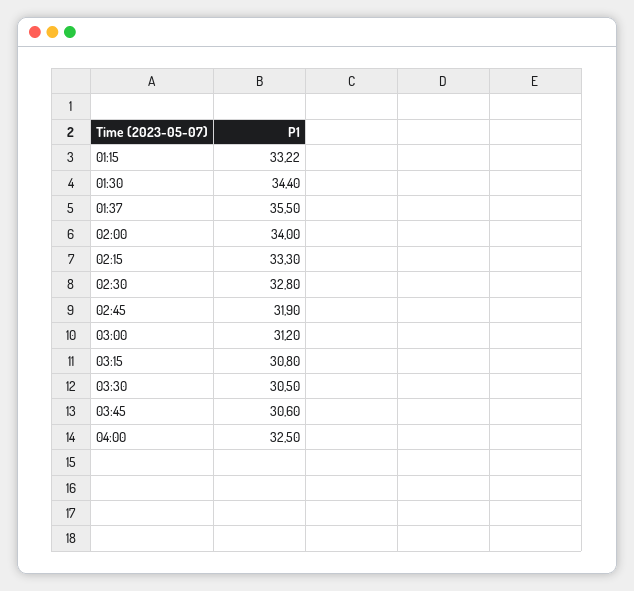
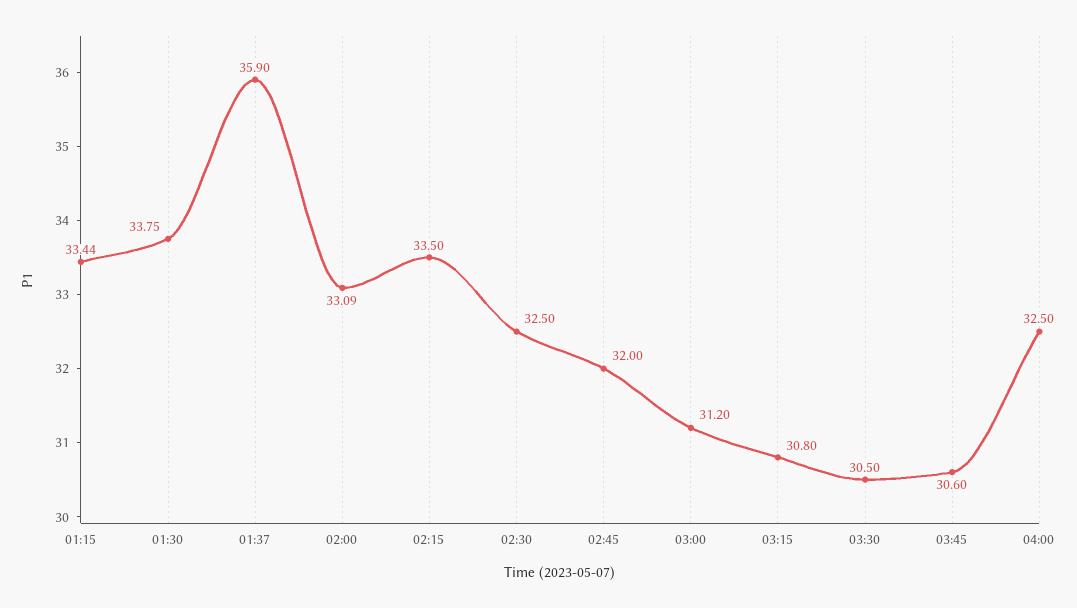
01:15: 33.22 -> 33.44
01:30: 34.4 -> 33.75
01:37: 35.5 -> 35.9
02:00: 34 -> 33.09
02:15: 33.3 -> 33.5
02:30: 32.8 -> 32.5
02:45: 31.9 -> 32

